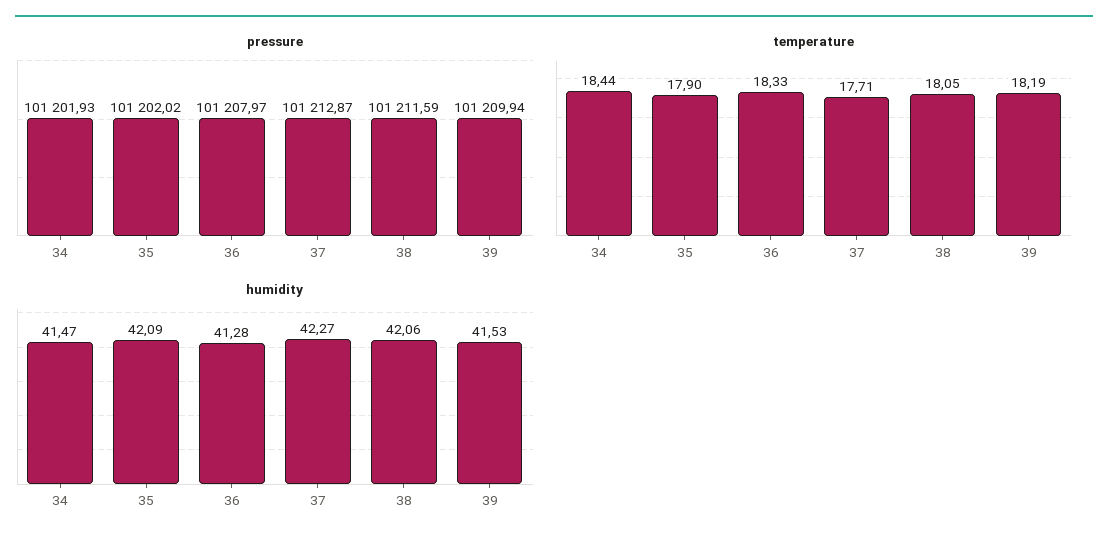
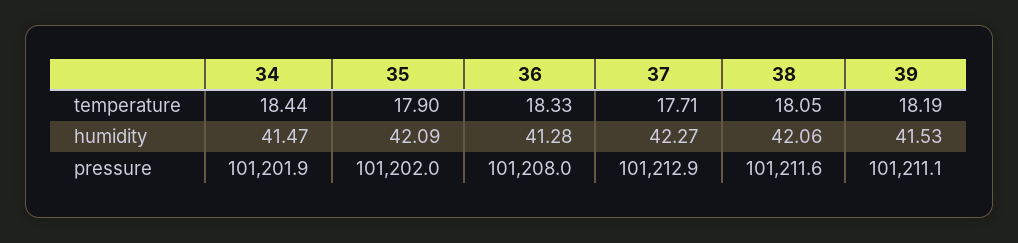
pressure, 39: 101209.94 -> 101211.1

